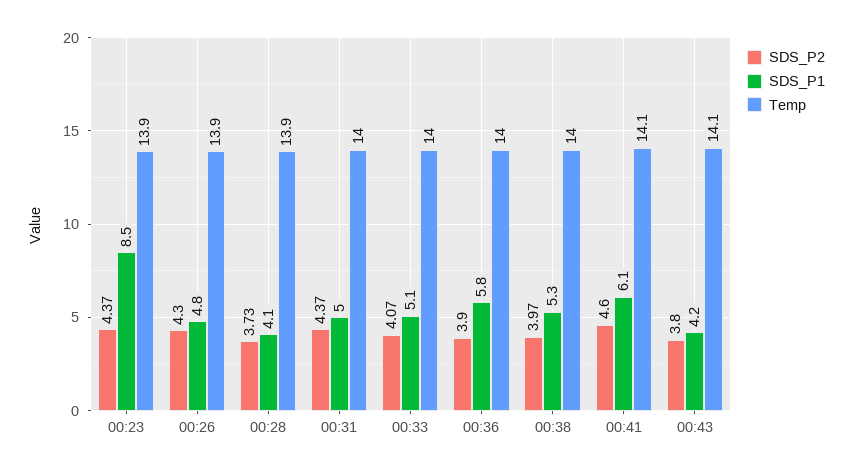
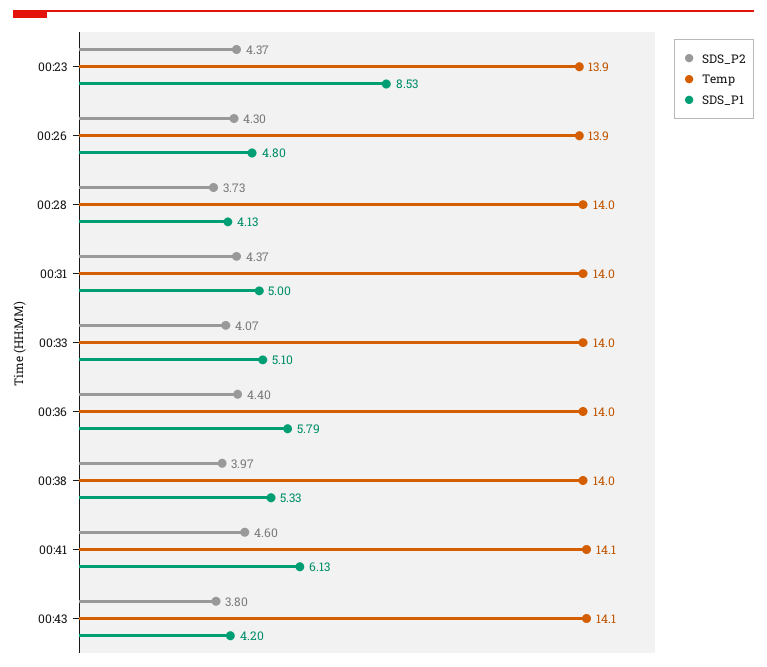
Temp, 00:28: 13.9 -> 14
SDS_P2, 00:36: 3.9 -> 4.4

